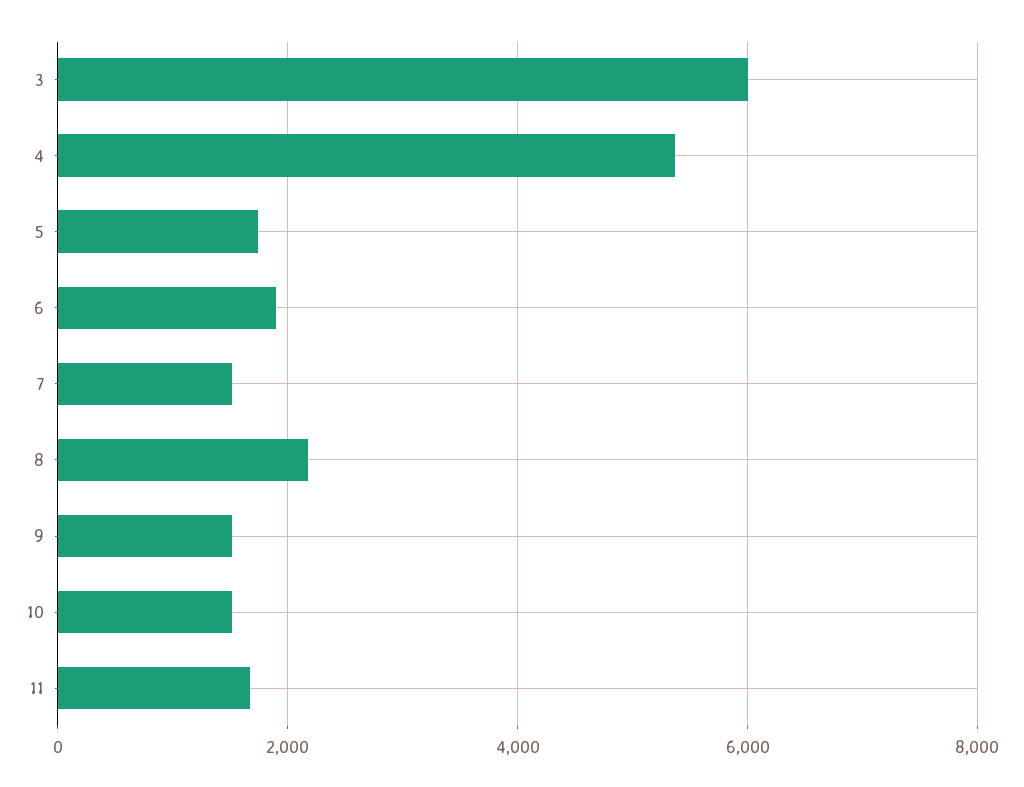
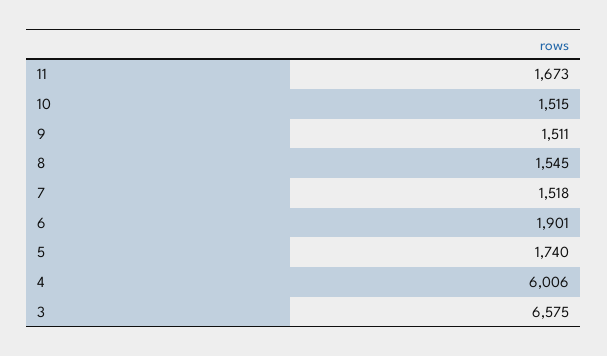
3: 6000 -> 6575
4: 5400 -> 6006
8: 2200 -> 1545

